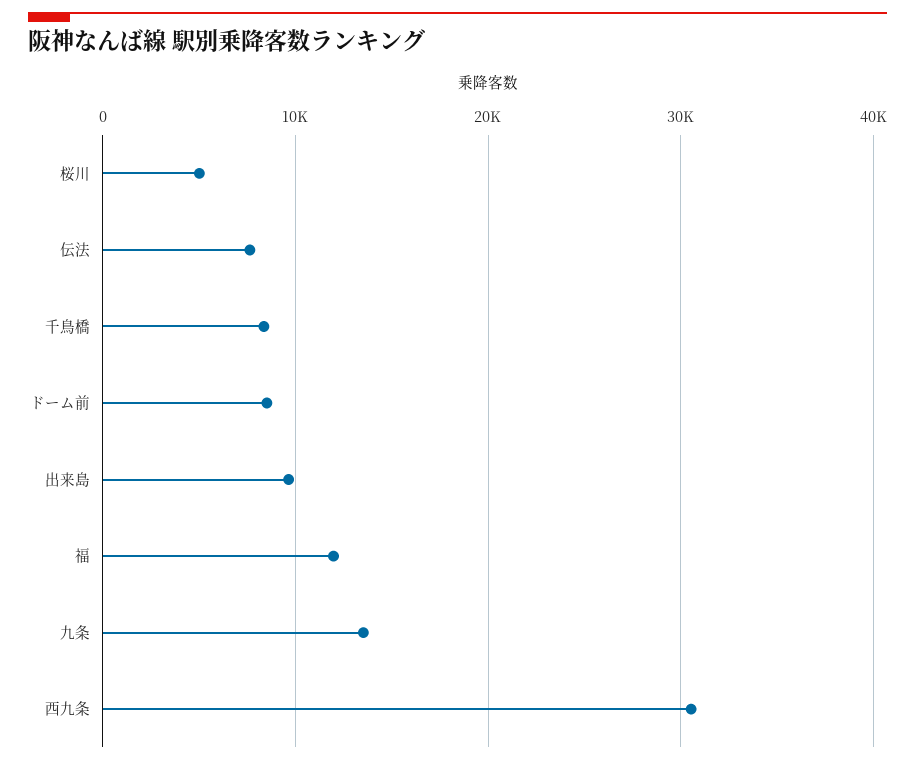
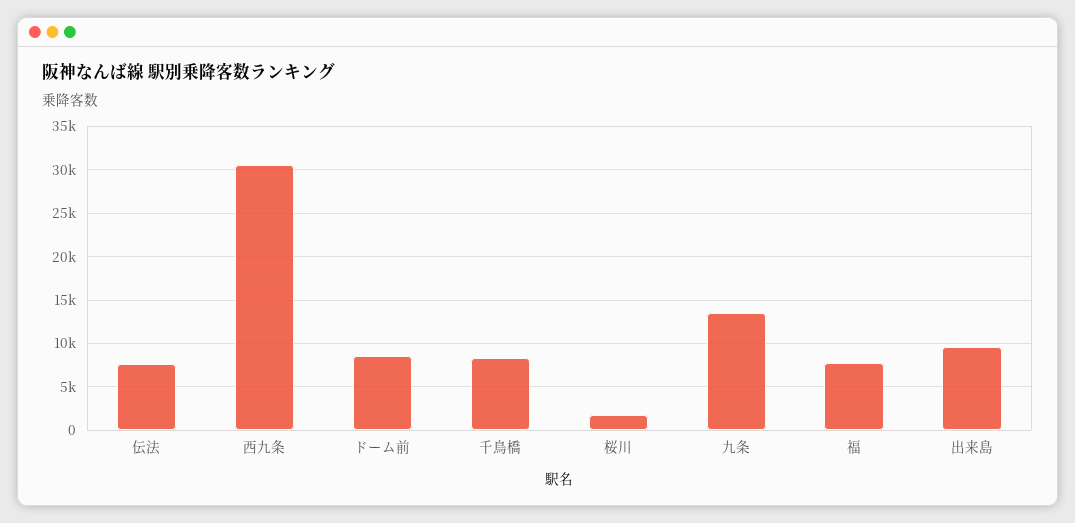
桜川: 5000 -> 2000
福: 12000 -> 8000

